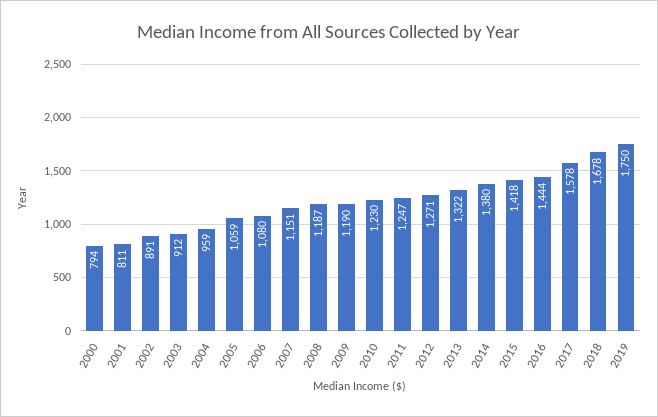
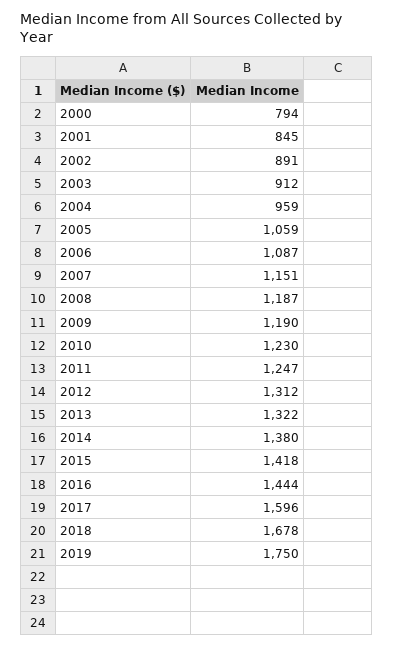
2001: 811 -> 845
2006: 1080 -> 1087
2012: 1271 -> 1312
2017: 1578 -> 1596

